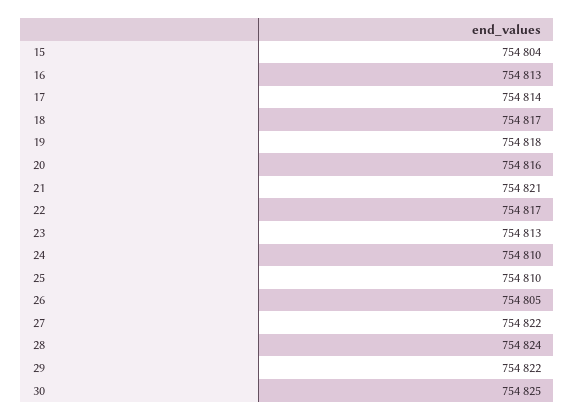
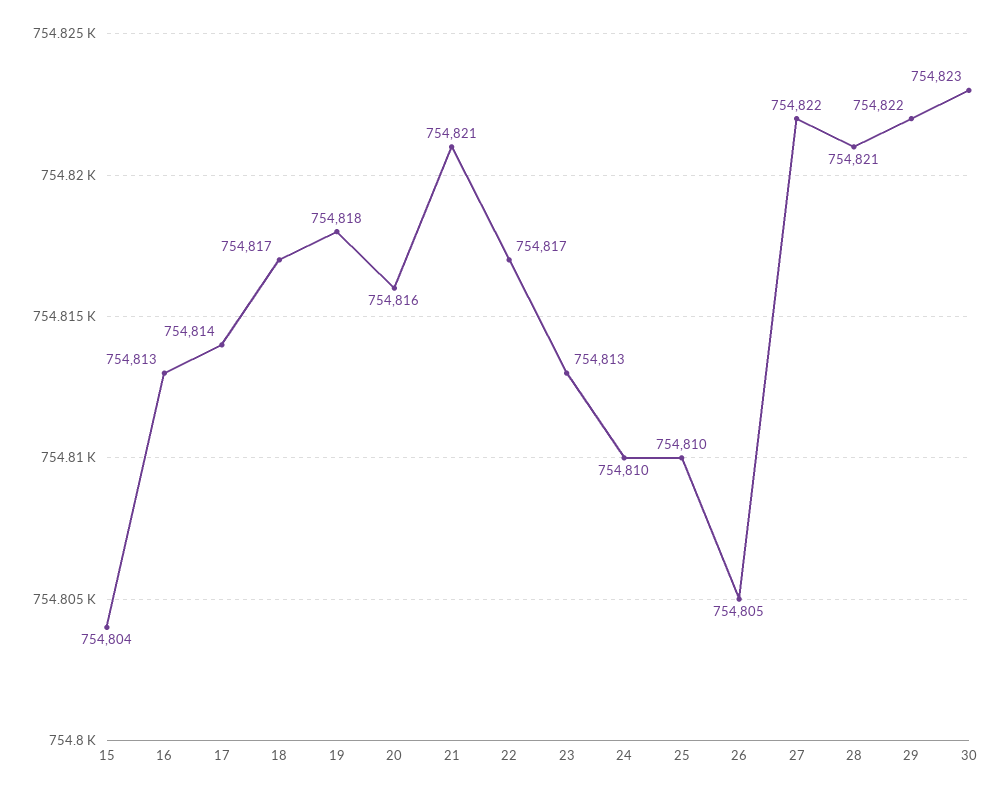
28: 754824 -> 754821
30: 754825 -> 754823

